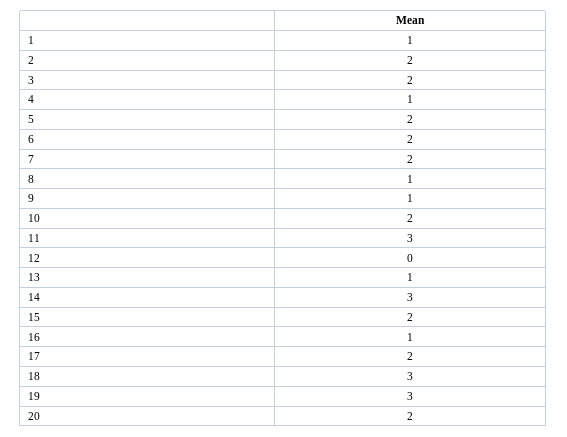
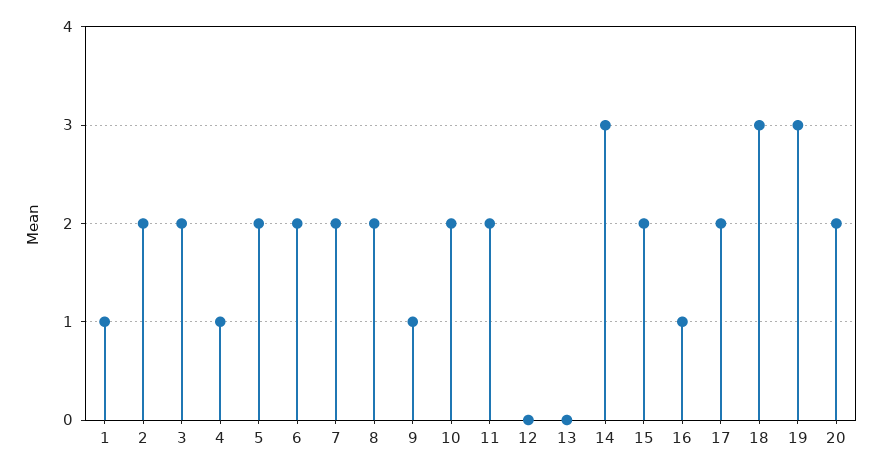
8: 1 -> 2
11: 3 -> 2
13: 1 -> 0

